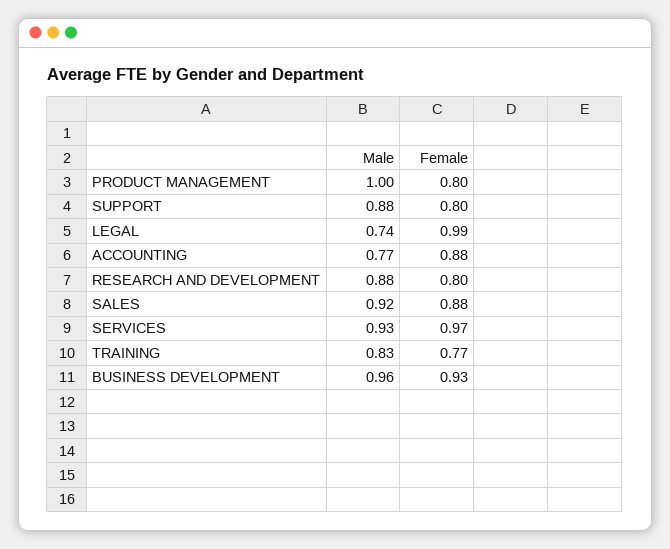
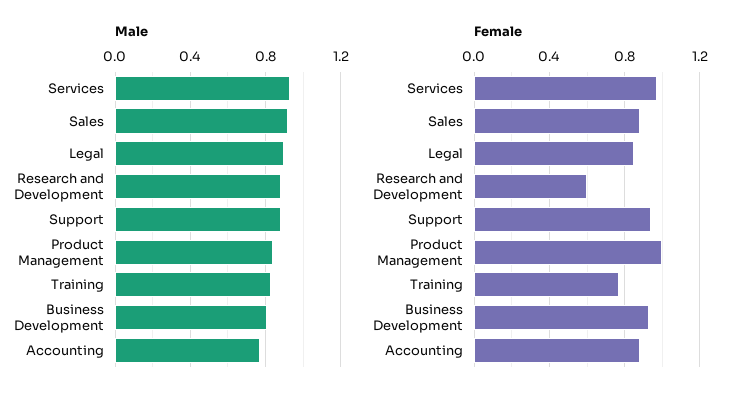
Male, PRODUCT MANAGEMENT: 1 -> 0.85
Female, PRODUCT MANAGEMENT: 0.8 -> 1
Female, SUPPORT: 0.8 -> 0.95
Male, LEGAL: 0.74 -> 0.9
Female, LEGAL: 0.99 -> 0.85
Female, RESEARCH AND DEVELOPMENT: 0.8 -> 0.6
Male, BUSINESS DEVELOPMENT: 0.96 -> 0.8

